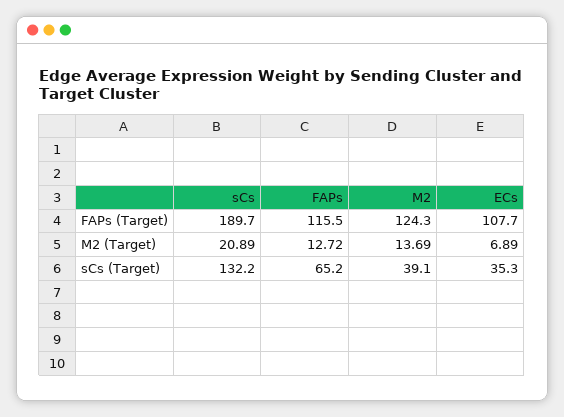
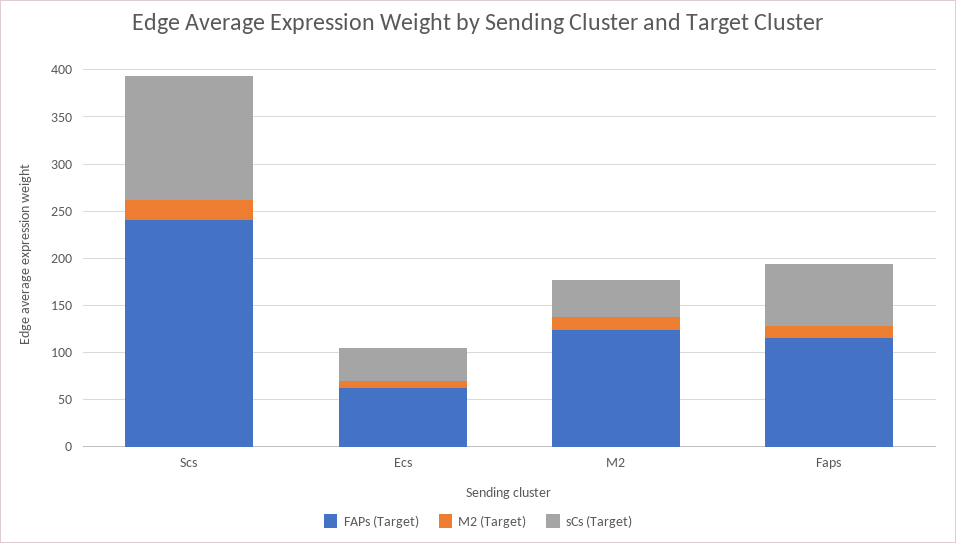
FAPs (Target), sCs: 189.7 -> 240
FAPs (Target), ECs: 107.7 -> 60

